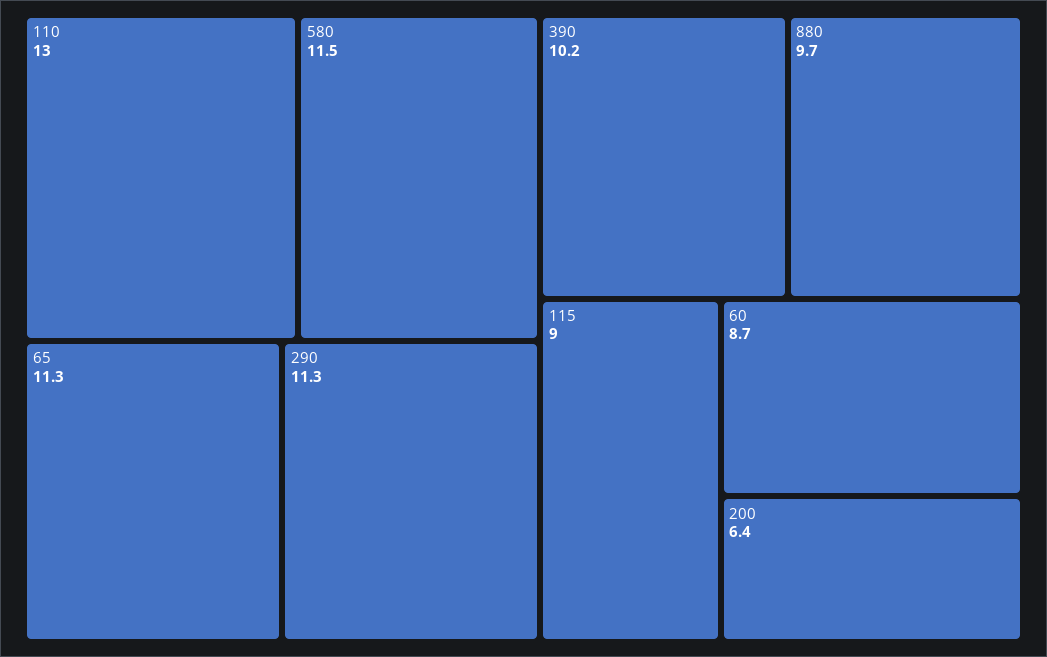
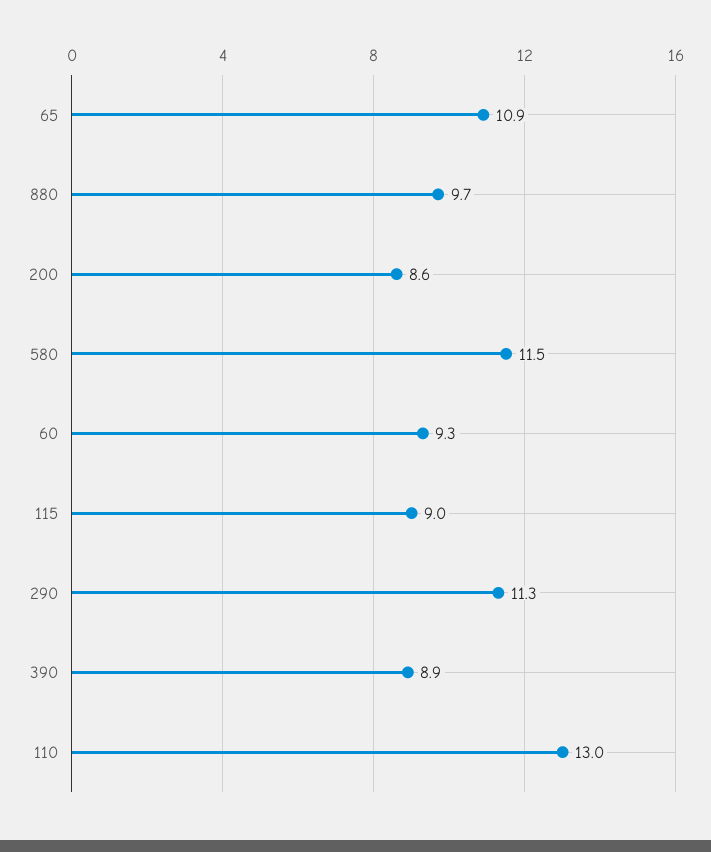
65: 11.3 -> 10.9
390: 10.2 -> 8.9
60: 8.7 -> 9.3
200: 6.4 -> 8.6

